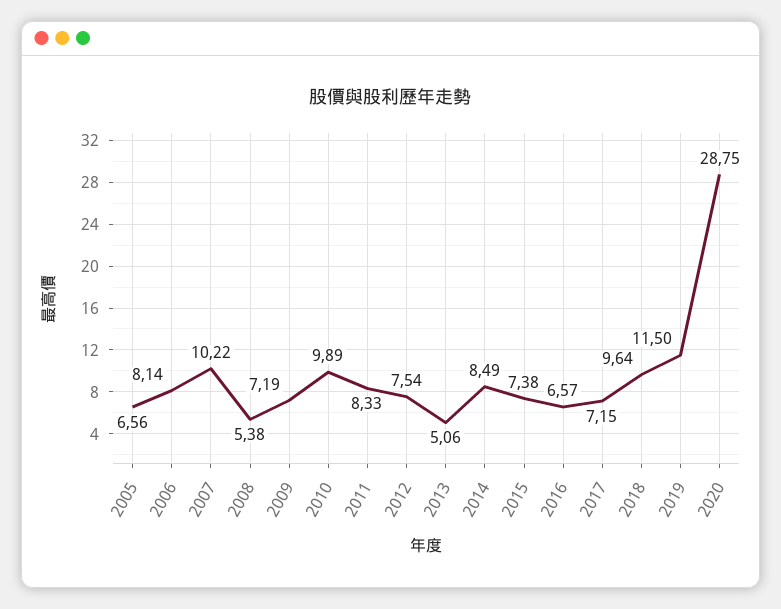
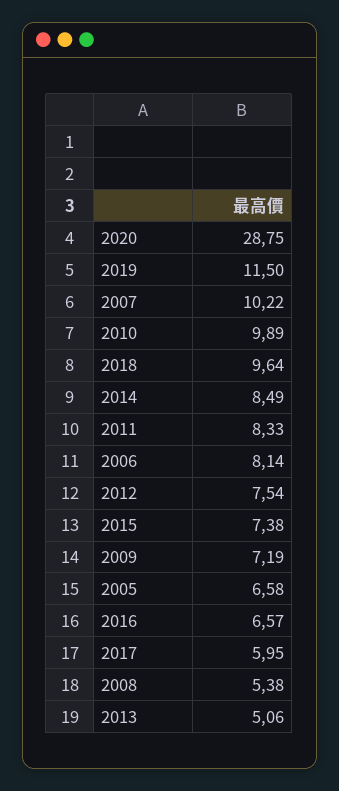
2005: 6.56 -> 6.58
2017: 7.15 -> 5.95

